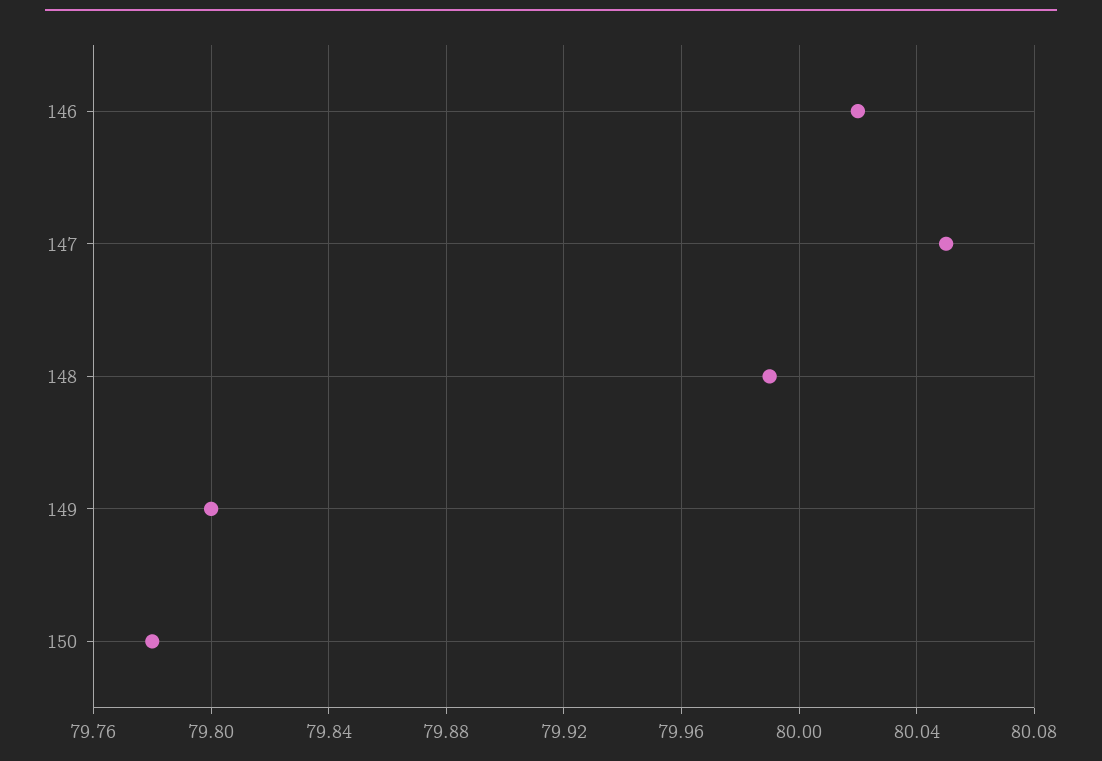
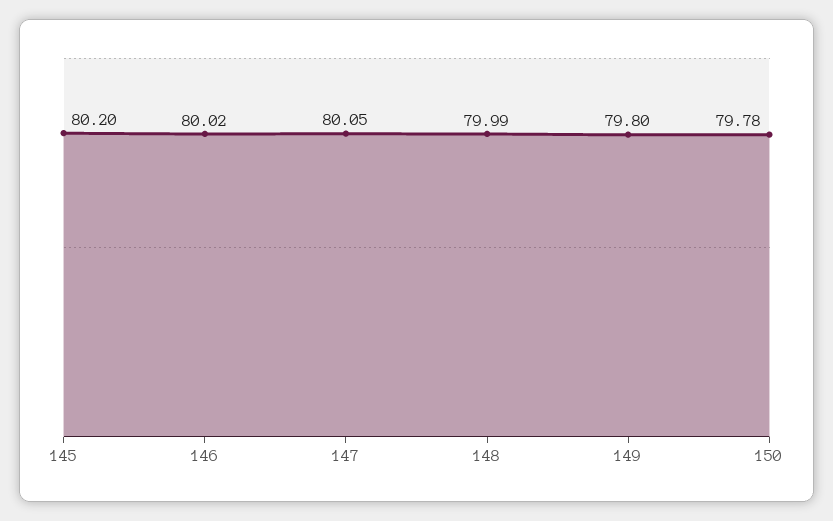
145: none -> 80.2

